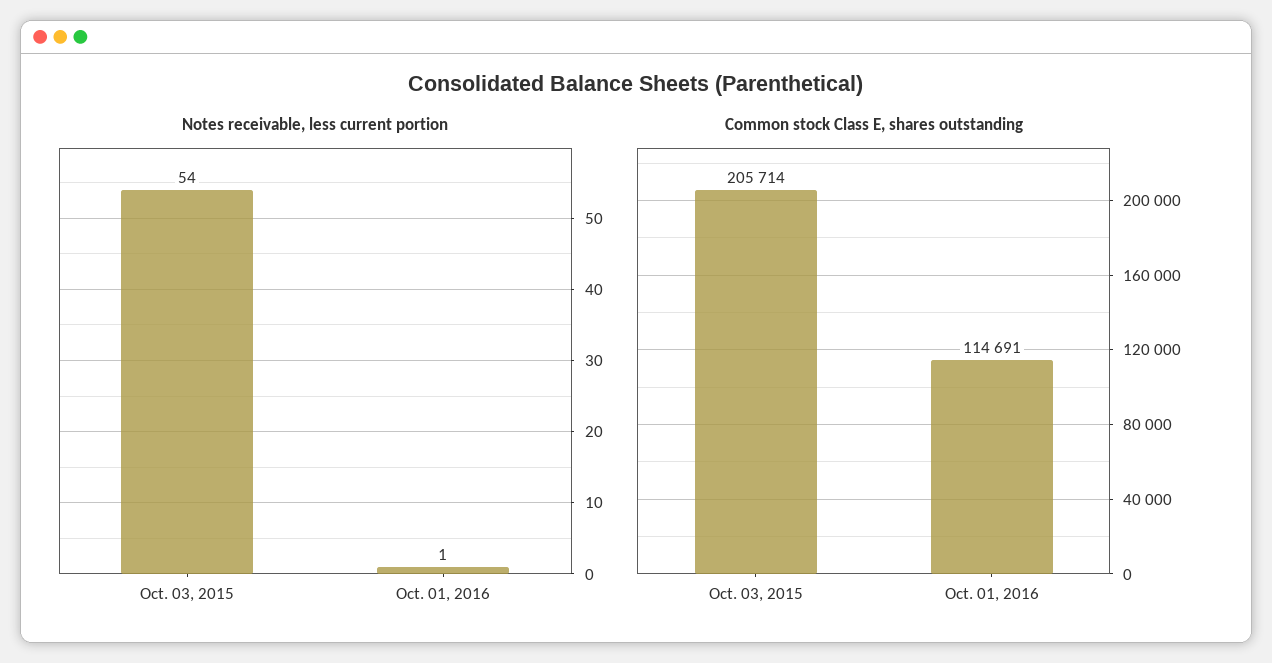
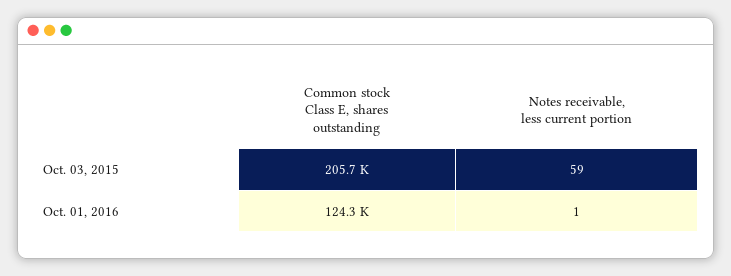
Notes receivable, less current portion, Oct. 03, 2015: 54 -> 59
Common stock Class E, shares outstanding, Oct. 01, 2016: 114691 -> 124300

